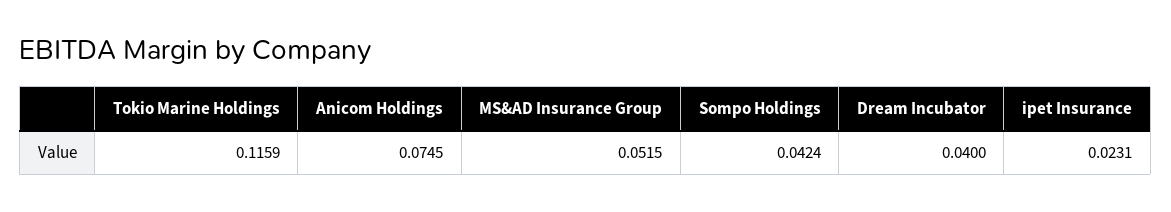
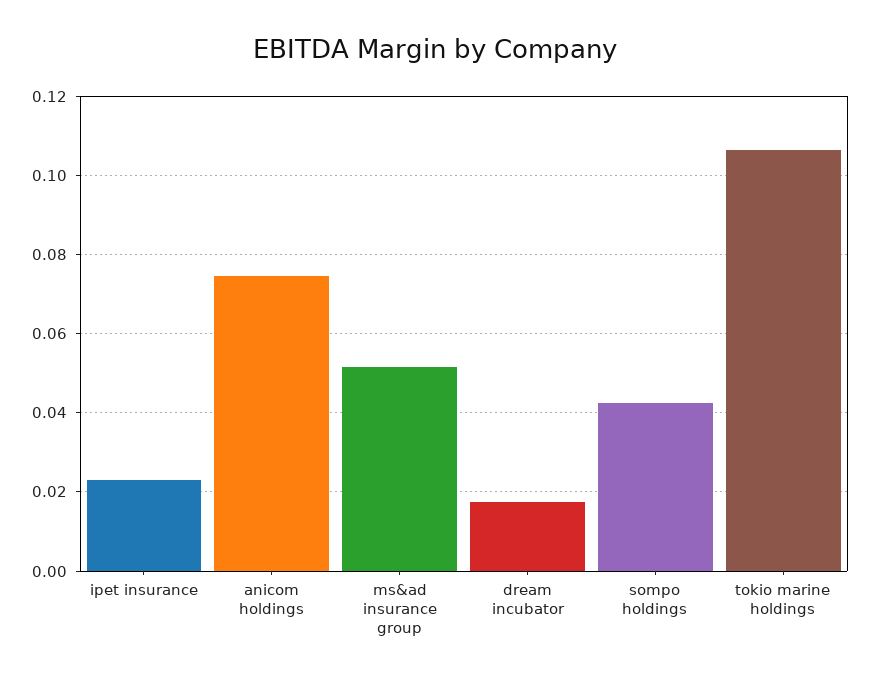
Tokio Marine Holdings: 0.1159 -> 0.106
Dream Incubator: 0.04 -> 0.018

